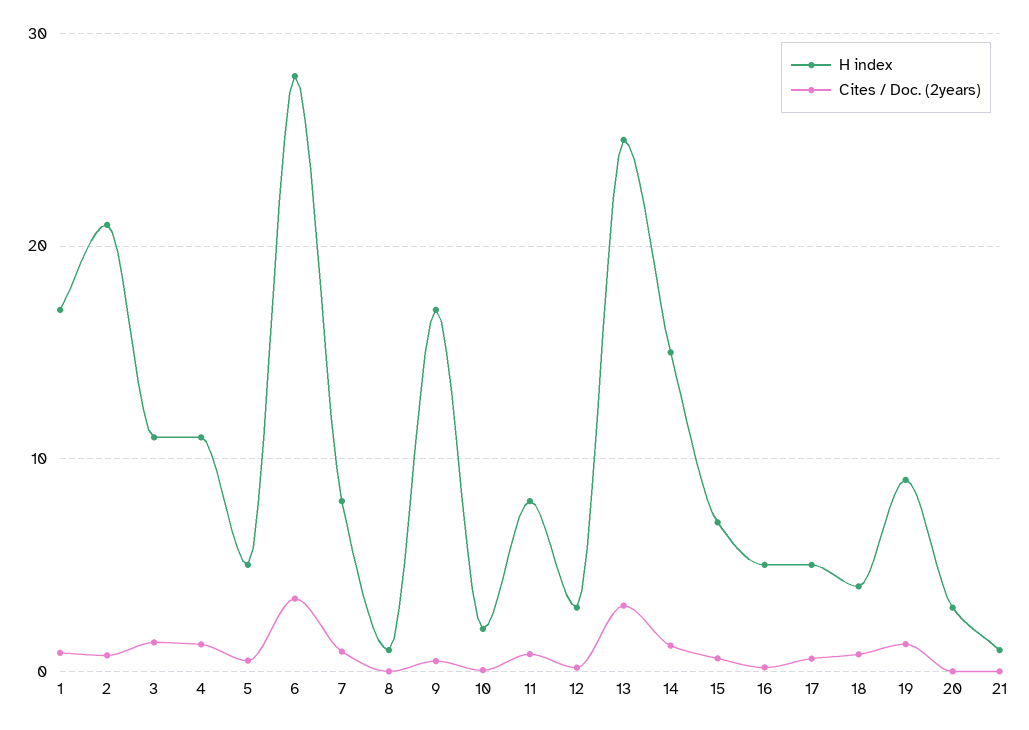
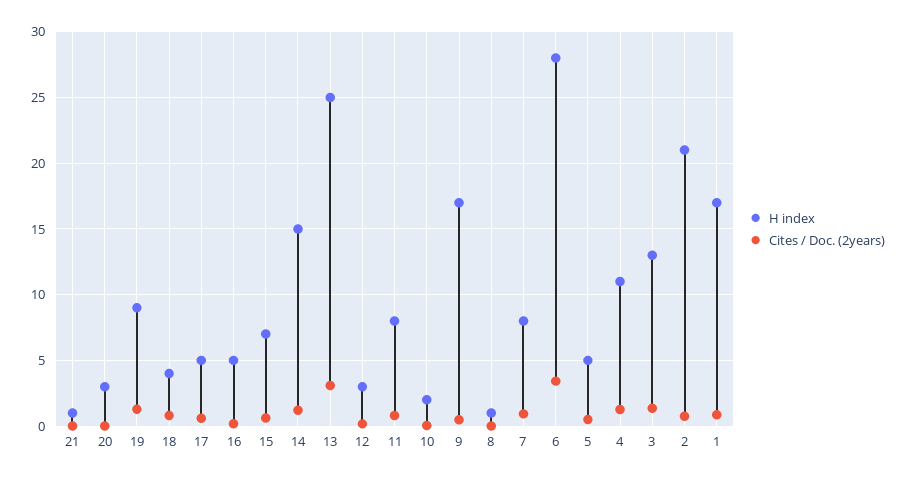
H index, 3: 11 -> 13

